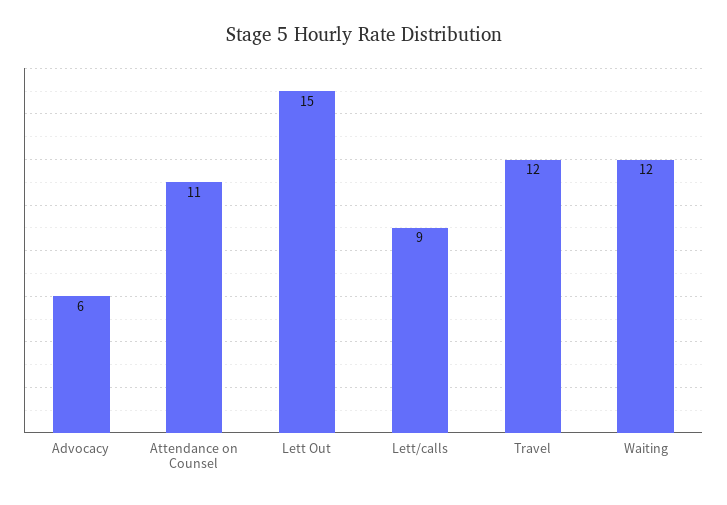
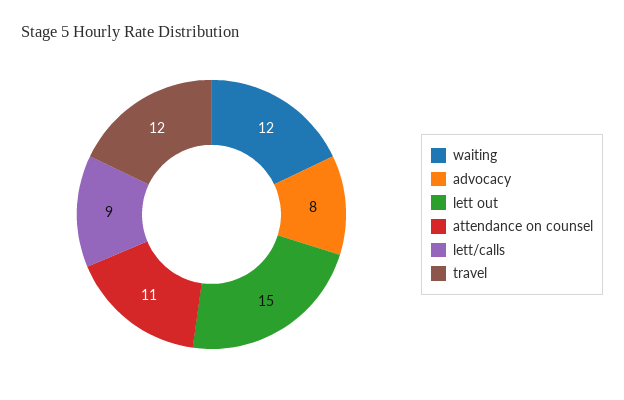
Advocacy: 6 -> 8

